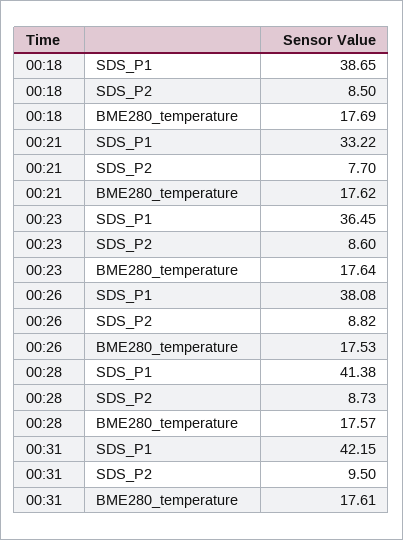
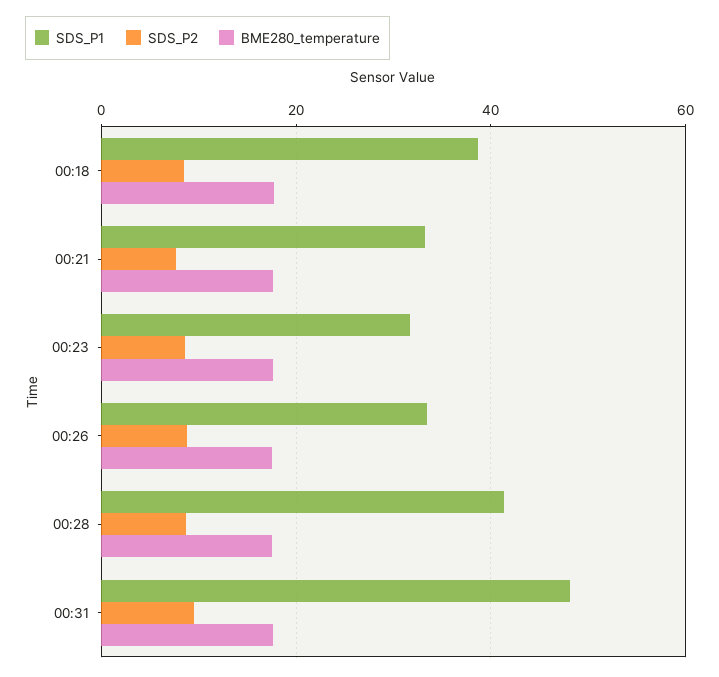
SDS_P1, 00:23: 36.45 -> 32
SDS_P1, 00:26: 38.08 -> 34
SDS_P1, 00:31: 42.15 -> 48

